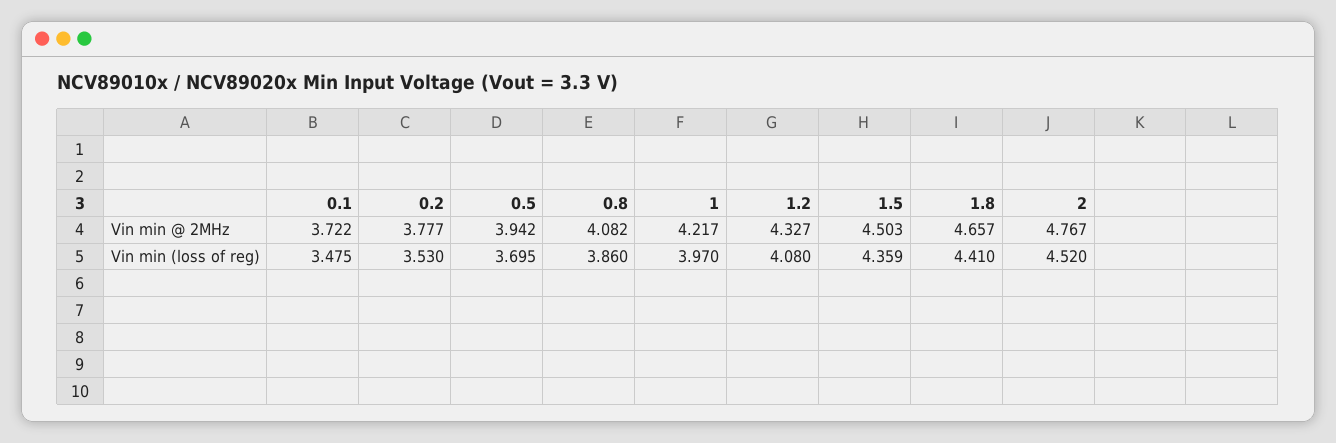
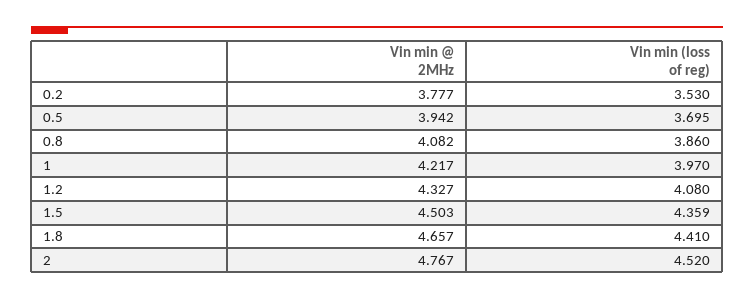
0.1, Vin min @ 2MHz: 3.722 -> none
0.1, Vin min (loss of reg): 3.475 -> none

